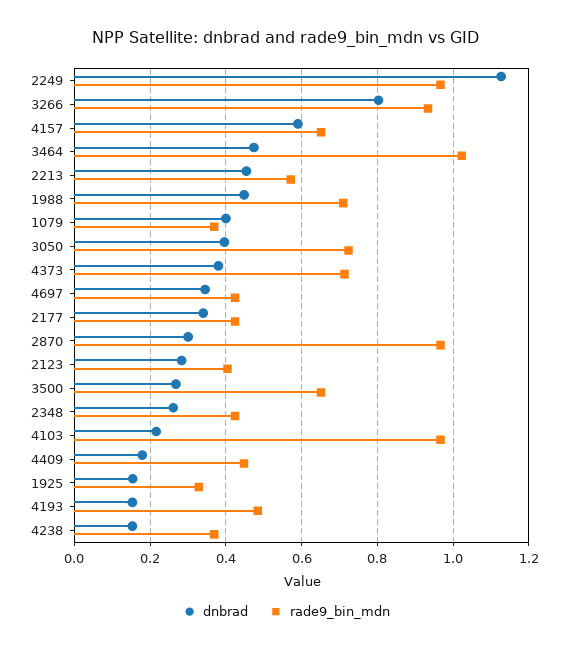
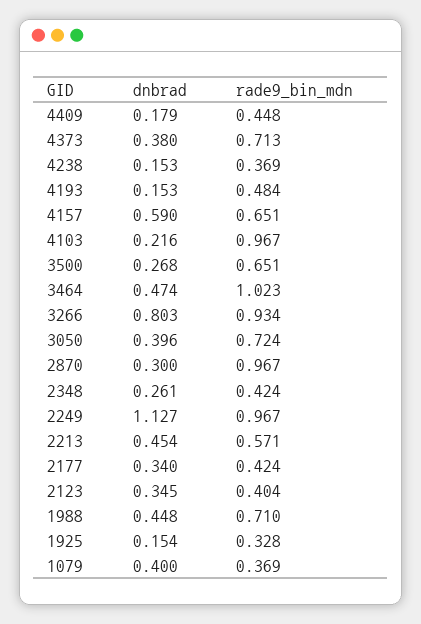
dnbrad, 4697: 0.34 -> none
rade9_bin_mdn, 4697: 0.42 -> none
dnbrad, 2123: 0.28 -> 0.345

